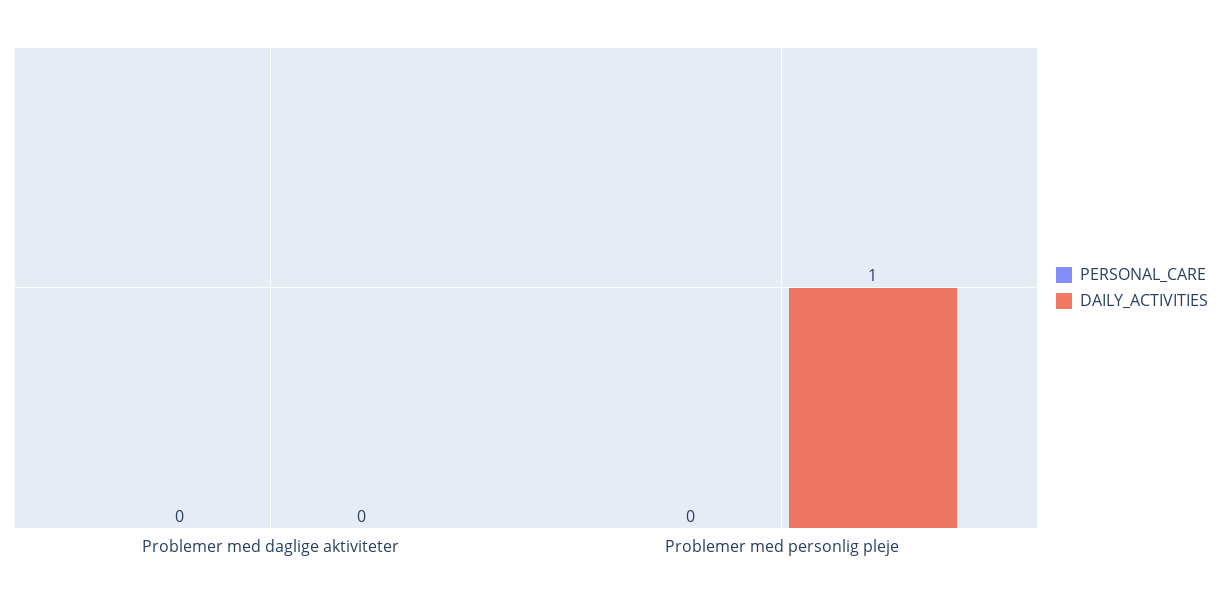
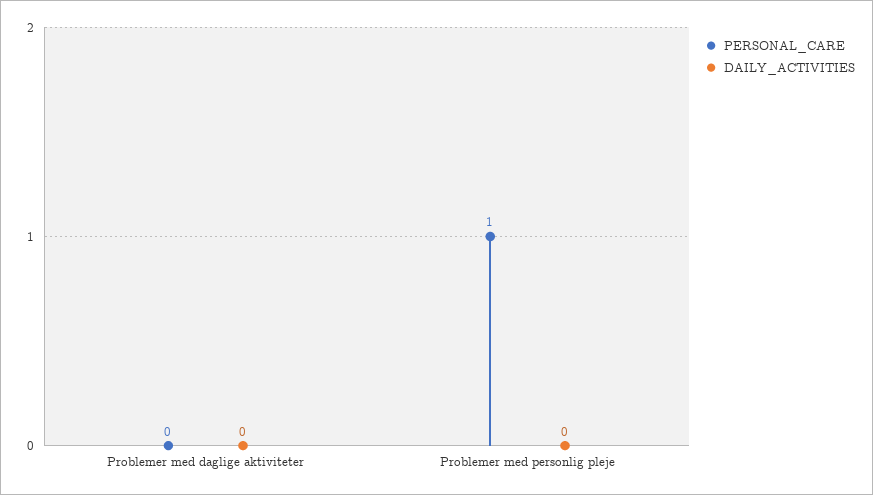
PERSONAL_CARE, Problemer med personlig pleje: 0 -> 1
DAILY_ACTIVITIES, Problemer med personlig pleje: 1 -> 0

